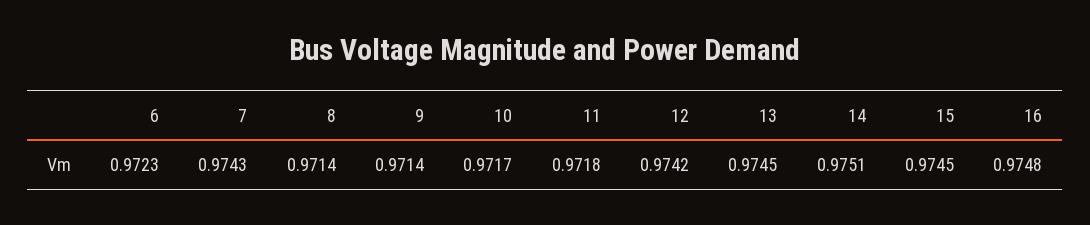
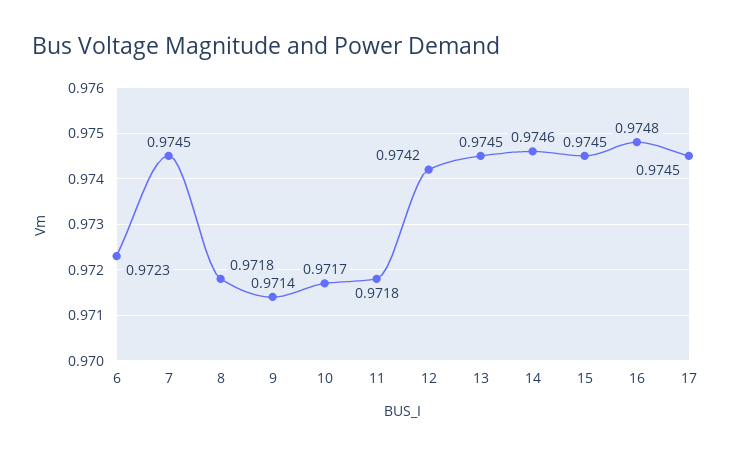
7: 0.9743 -> 0.9745
8: 0.9714 -> 0.9718
14: 0.9751 -> 0.9746
17: none -> 0.9745

